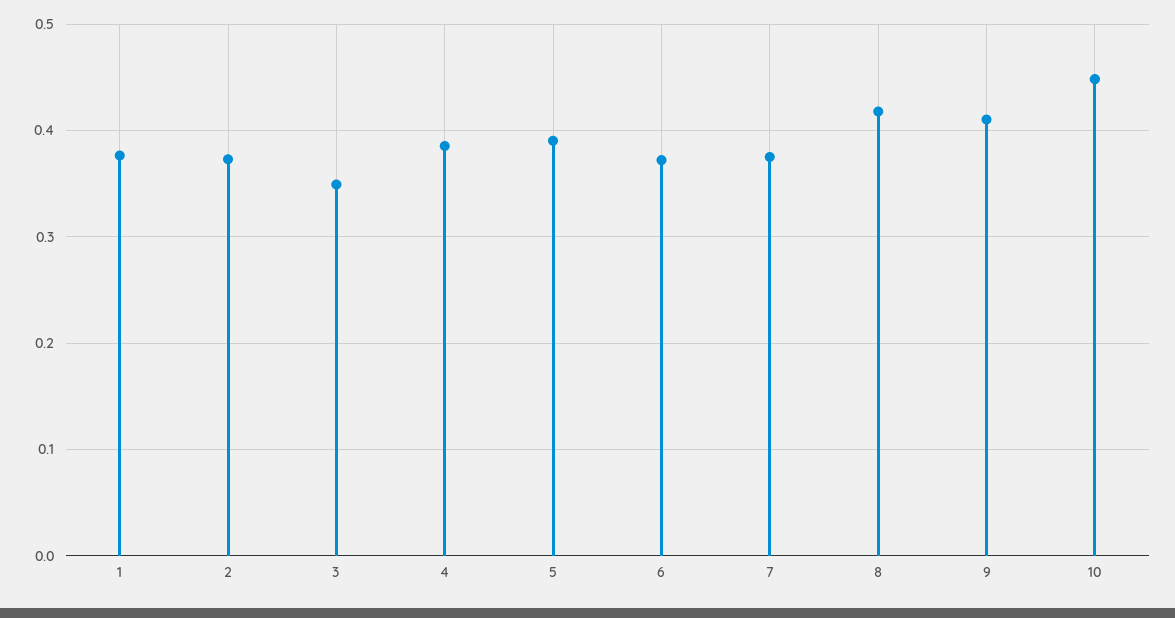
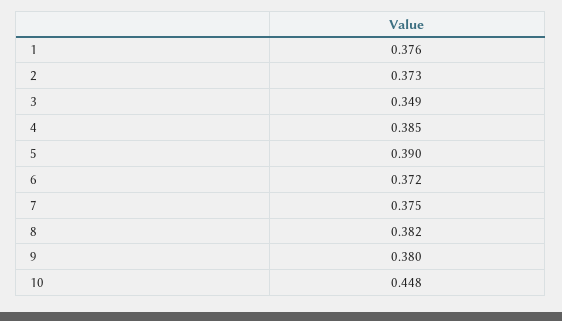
8: 0.42 -> 0.382
9: 0.41 -> 0.38

